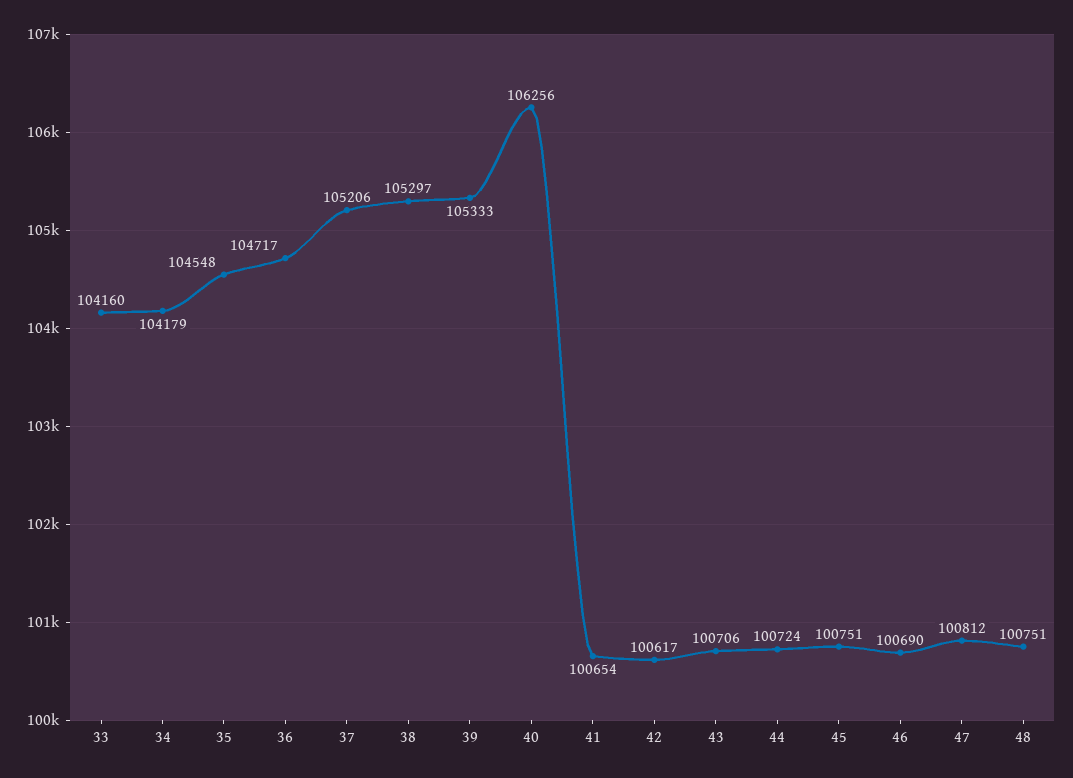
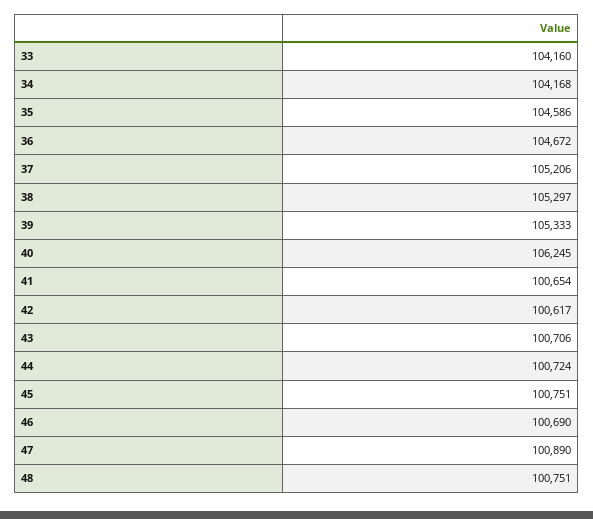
34: 104179 -> 104168
35: 104548 -> 104586
36: 104717 -> 104672
40: 106256 -> 106245
47: 100812 -> 100890

